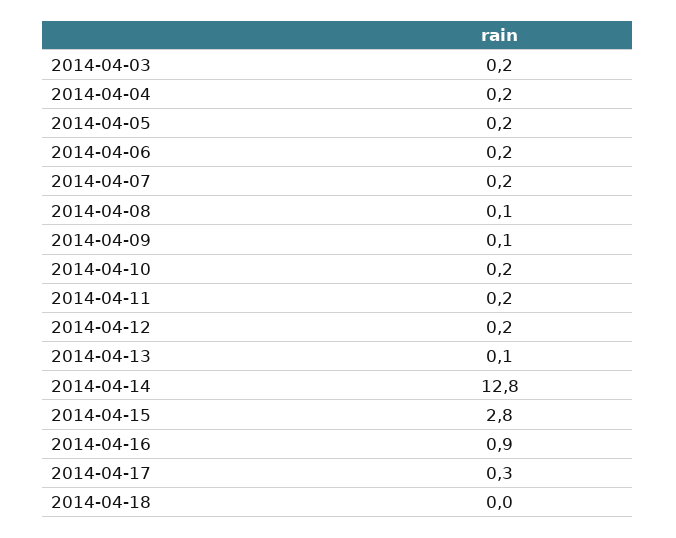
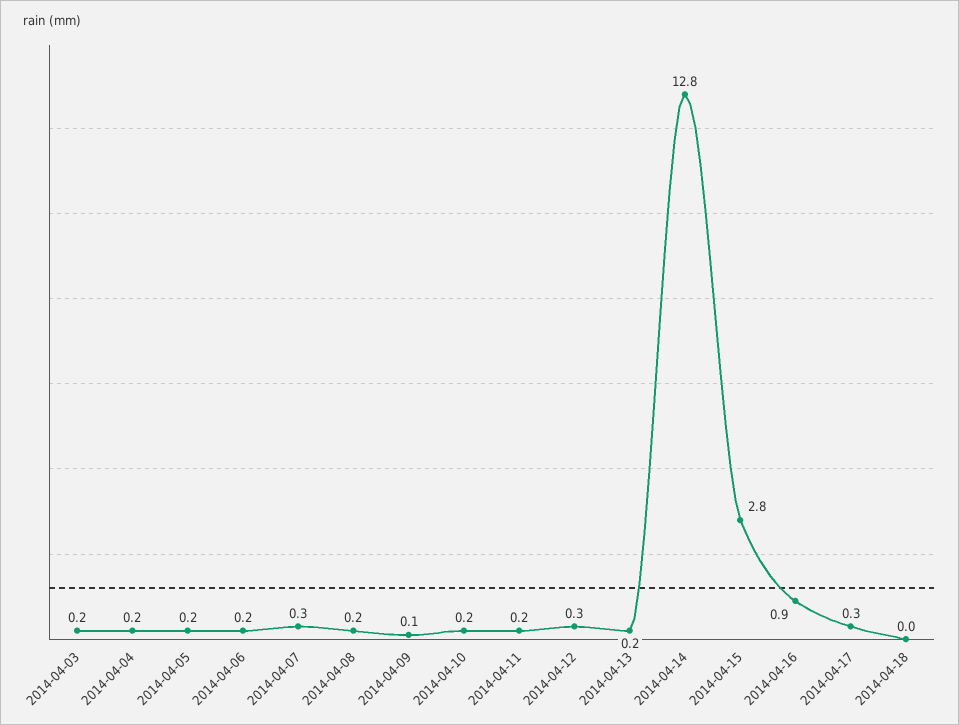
2014-04-07: 0.2 -> 0.3
2014-04-08: 0.1 -> 0.2
2014-04-12: 0.2 -> 0.3
2014-04-13: 0.1 -> 0.2

